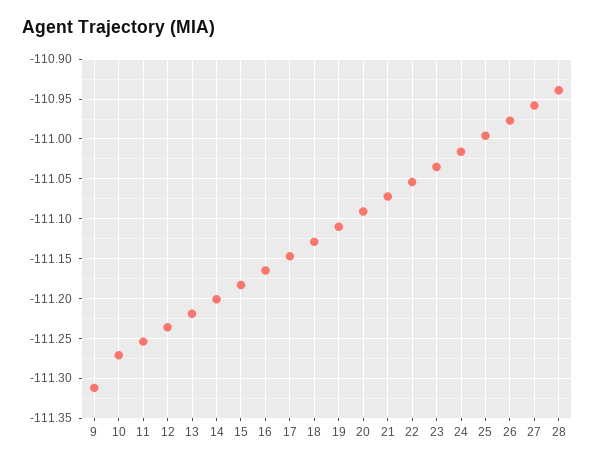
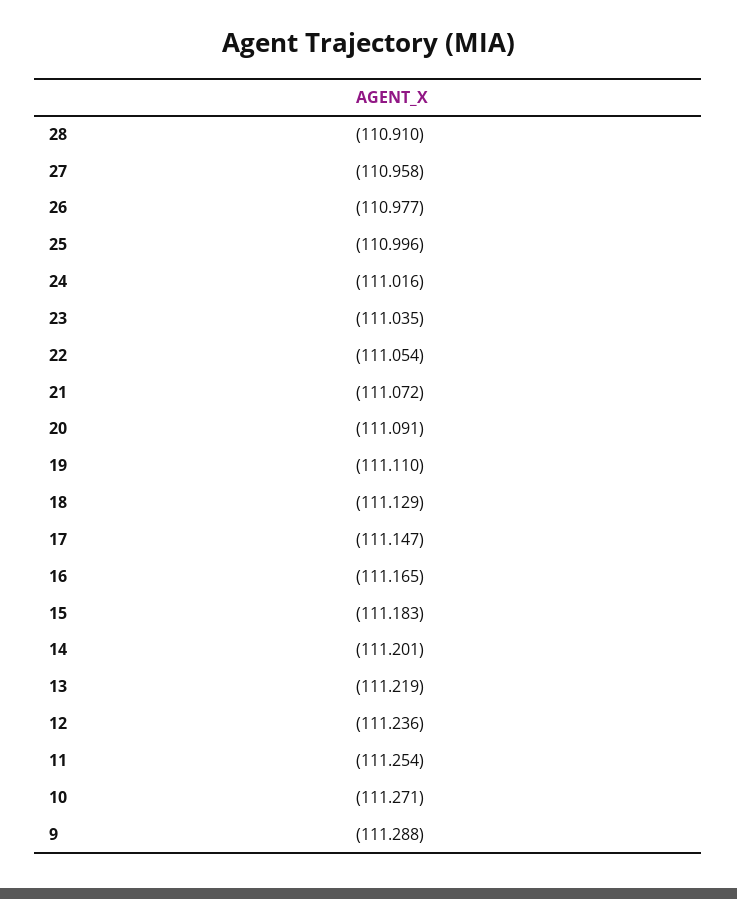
9: -111.31 -> -111.288
28: -110.94 -> -110.91

